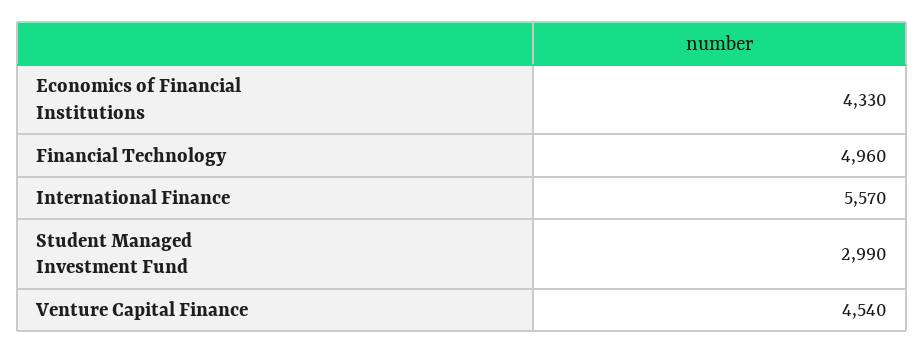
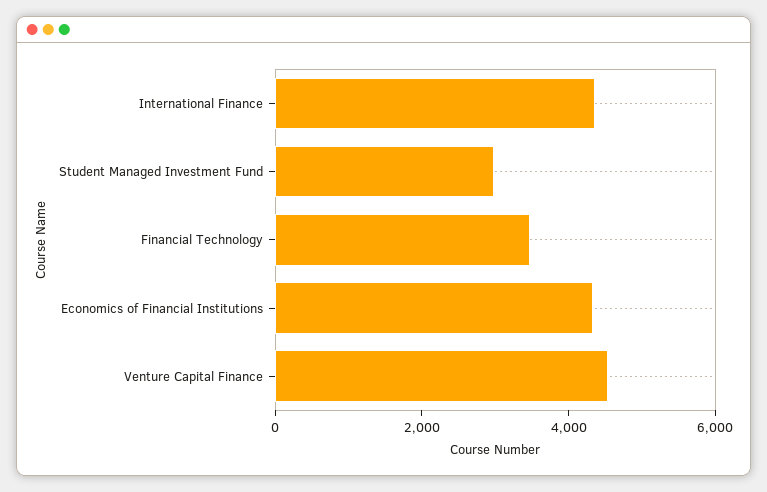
Financial Technology: 4960 -> 3500
International Finance: 5570 -> 4500

